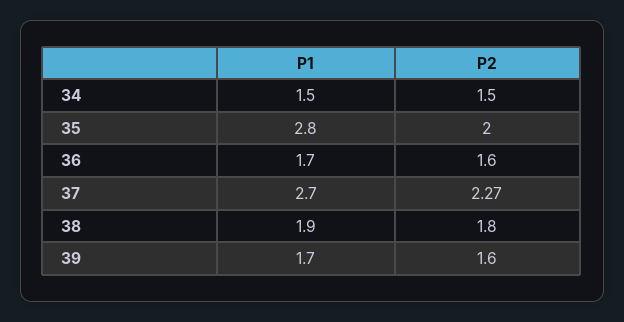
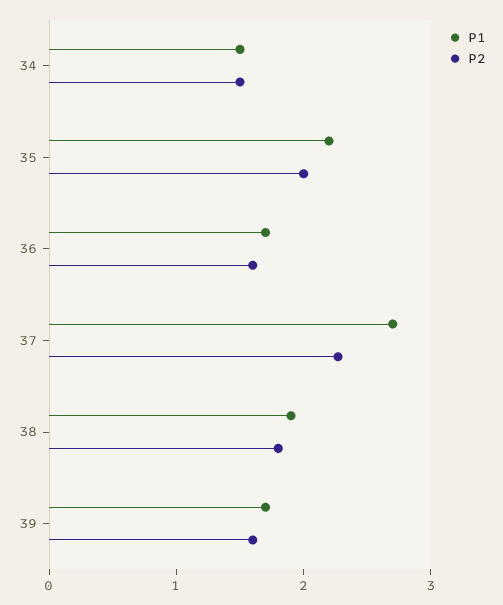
P1, 35: 2.8 -> 2.2

